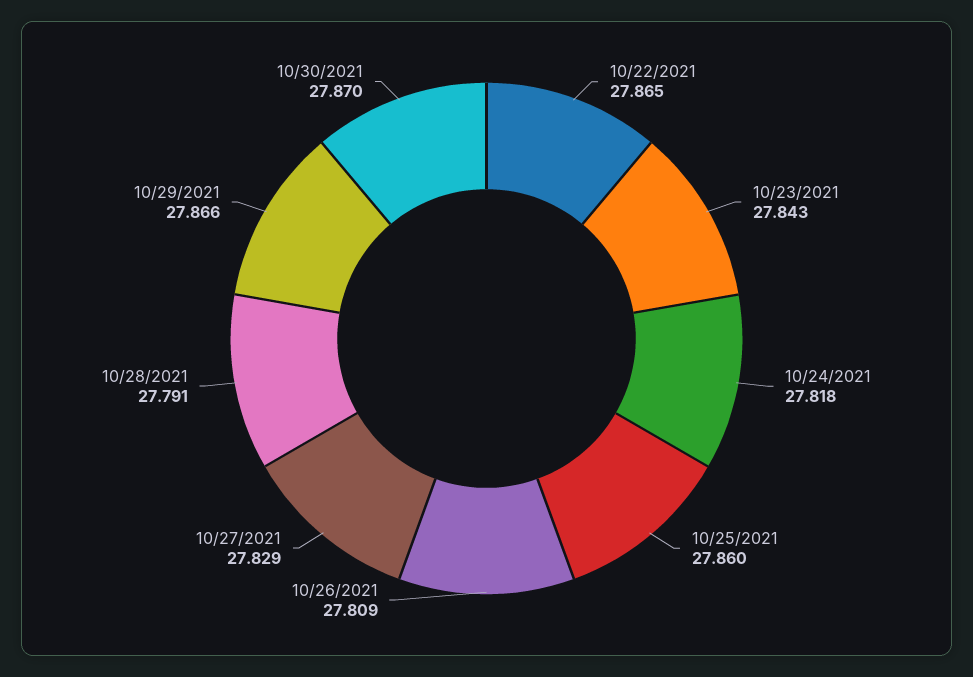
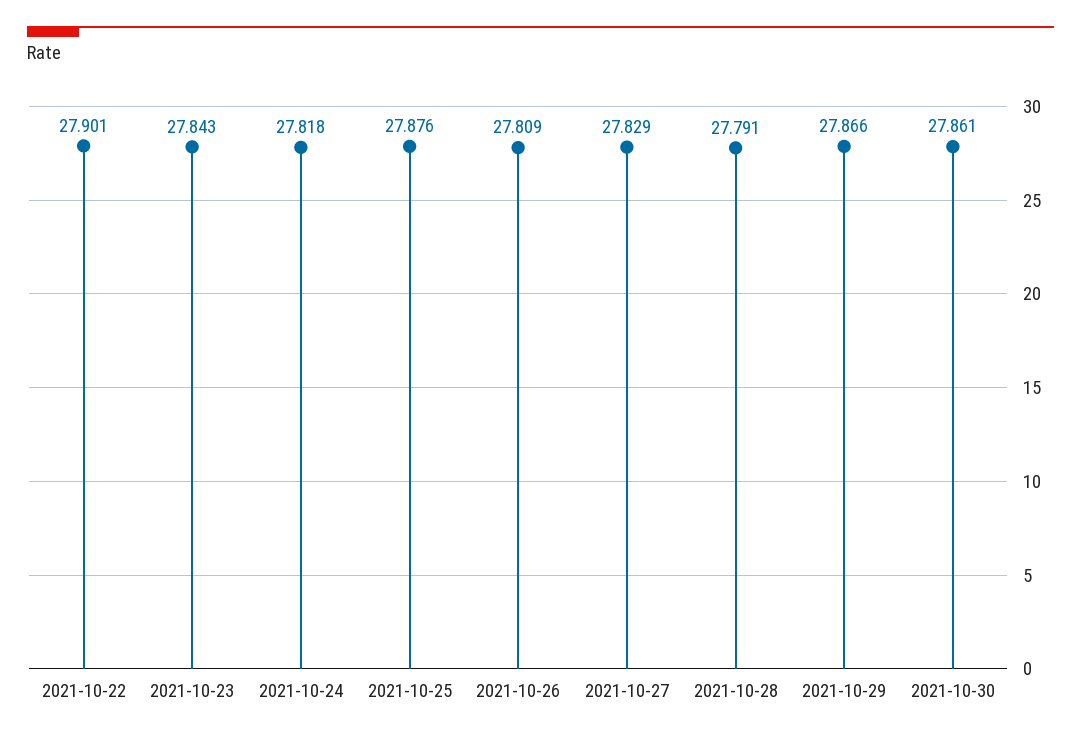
10/22/2021: 27.865 -> 27.901
10/25/2021: 27.86 -> 27.876
10/30/2021: 27.87 -> 27.861

